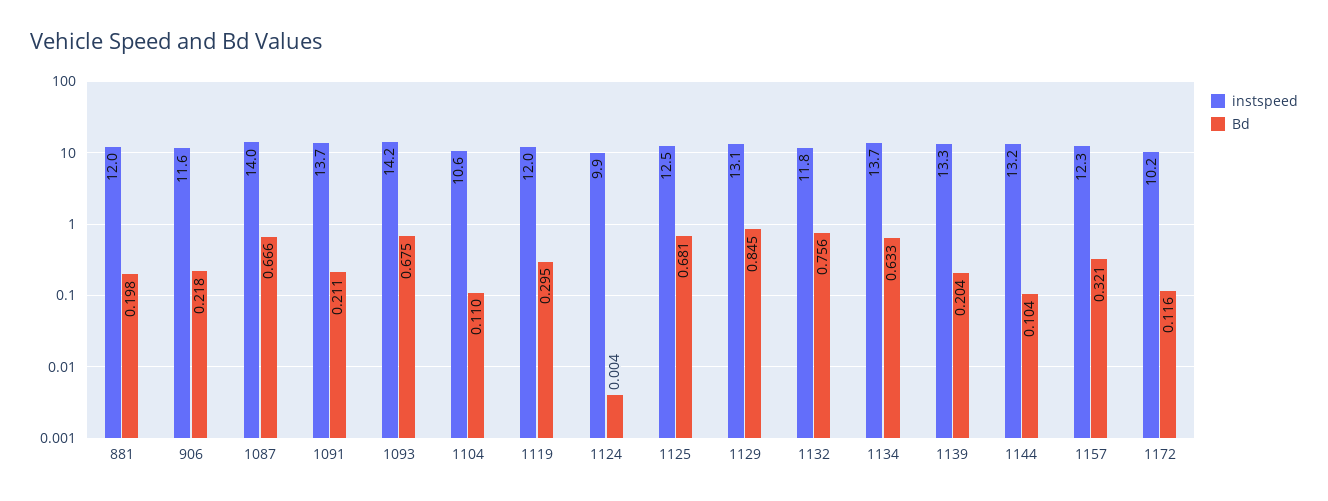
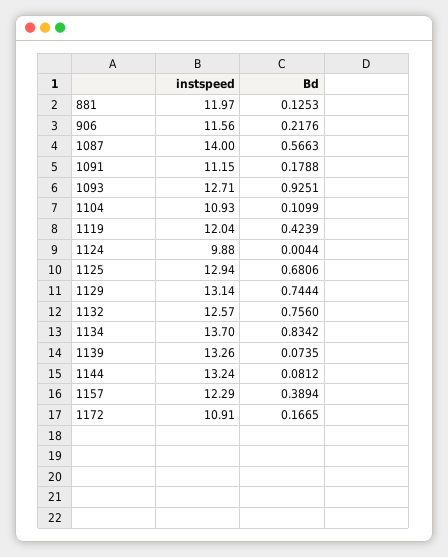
Bd, 881: 0.198 -> 0.1253
Bd, 1087: 0.666 -> 0.5663
instspeed, 1091: 13.7 -> 11.15
Bd, 1091: 0.211 -> 0.1788
instspeed, 1093: 14.2 -> 12.71
Bd, 1093: 0.675 -> 0.9251
instspeed, 1104: 10.6 -> 10.93
Bd, 1119: 0.295 -> 0.4239
instspeed, 1125: 12.5 -> 12.94
Bd, 1129: 0.845 -> 0.7444
instspeed, 1132: 11.8 -> 12.57
Bd, 1134: 0.633 -> 0.8342
Bd, 1139: 0.204 -> 0.0735
Bd, 1144: 0.104 -> 0.0812
Bd, 1157: 0.321 -> 0.3894
instspeed, 1172: 10.2 -> 10.91
Bd, 1172: 0.116 -> 0.1665

